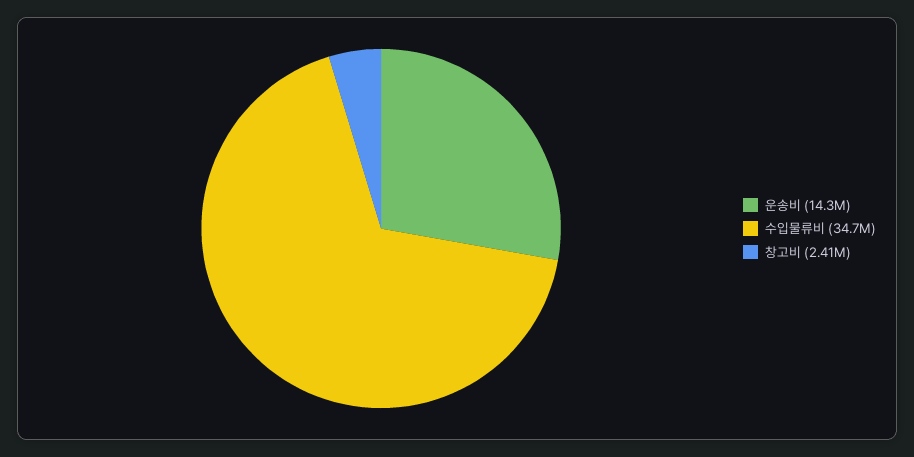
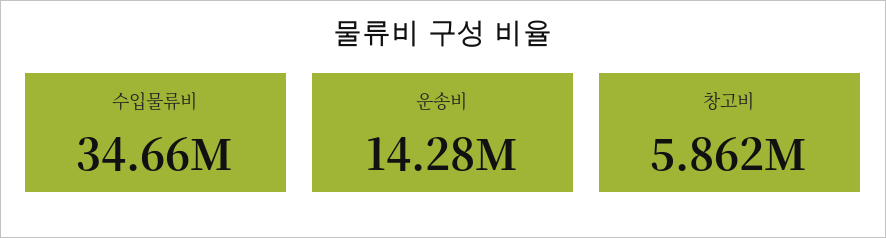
창고비: 2410000 -> 5862000

